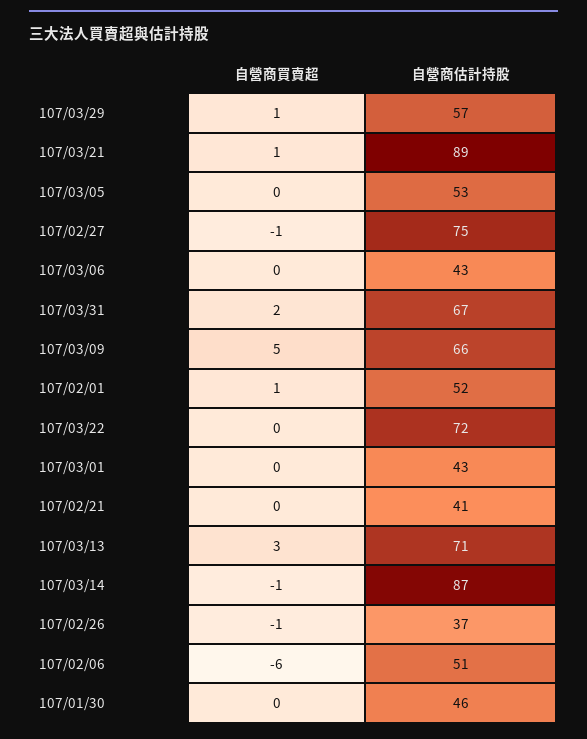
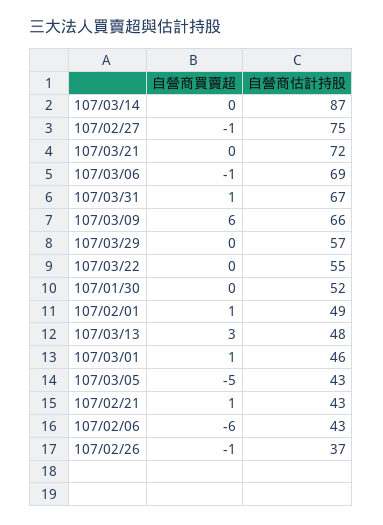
自營商買賣超, 107/03/29: 1 -> 0
自營商買賣超, 107/03/21: 1 -> 0
自營商估計持股, 107/03/21: 89 -> 72
自營商買賣超, 107/03/05: 0 -> -5
自營商估計持股, 107/03/05: 53 -> 43
自營商買賣超, 107/03/06: 0 -> -1
自營商估計持股, 107/03/06: 43 -> 69
自營商買賣超, 107/03/31: 2 -> 1
自營商買賣超, 107/03/09: 5 -> 6
自營商估計持股, 107/02/01: 52 -> 49
自營商估計持股, 107/03/22: 72 -> 55
自營商買賣超, 107/03/01: 0 -> 1
自營商估計持股, 107/03/01: 43 -> 46
自營商買賣超, 107/02/21: 0 -> 1
自營商估計持股, 107/02/21: 41 -> 43
自營商估計持股, 107/03/13: 71 -> 48
自營商買賣超, 107/03/14: -1 -> 0
自營商估計持股, 107/02/06: 51 -> 43
自營商估計持股, 107/01/30: 46 -> 52

